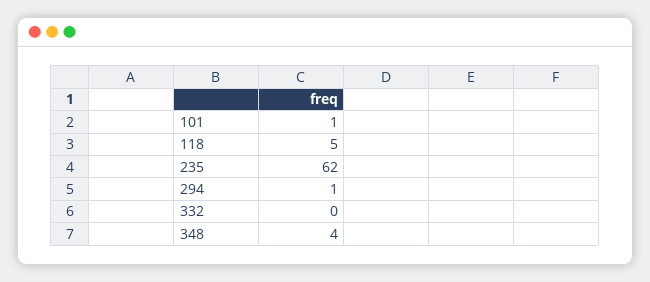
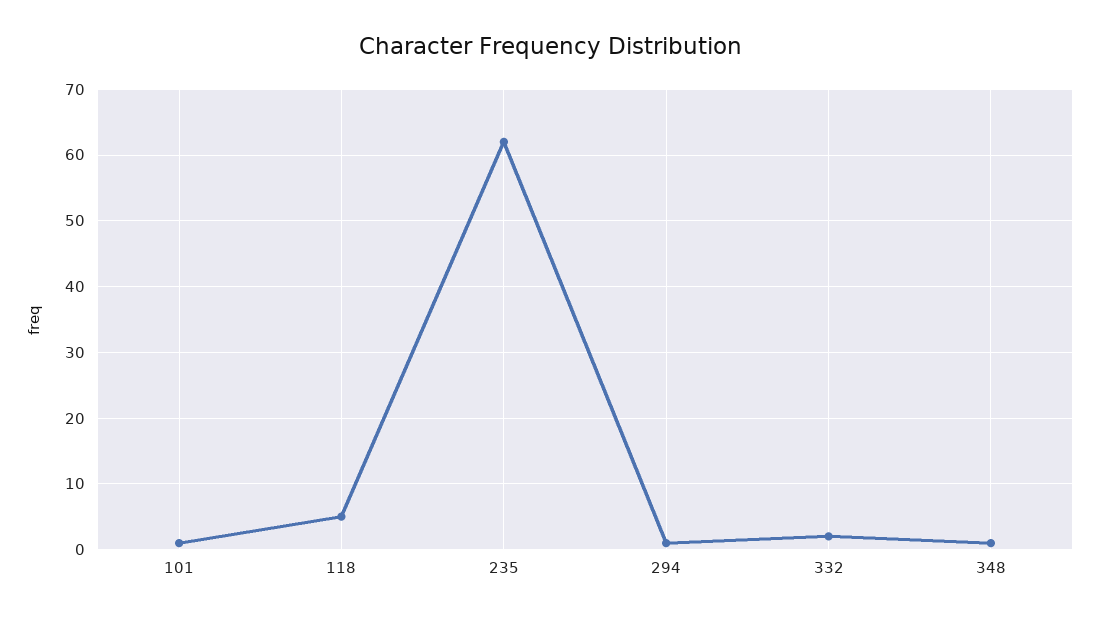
332: 0 -> 2
348: 4 -> 1

